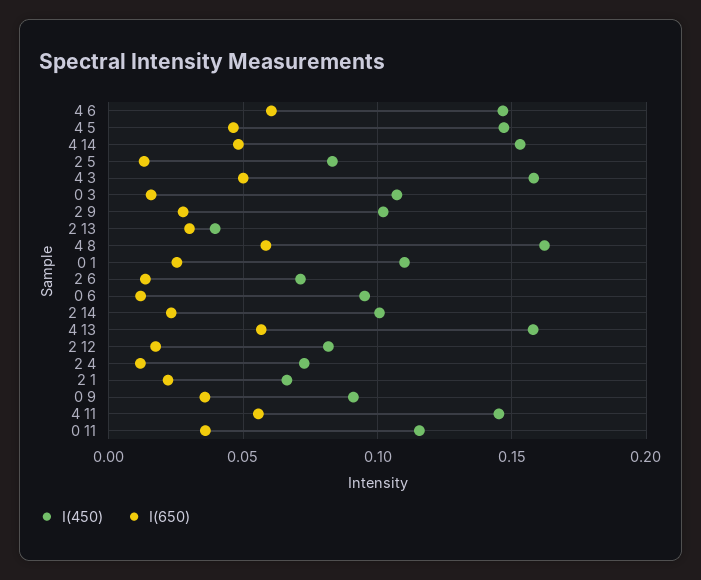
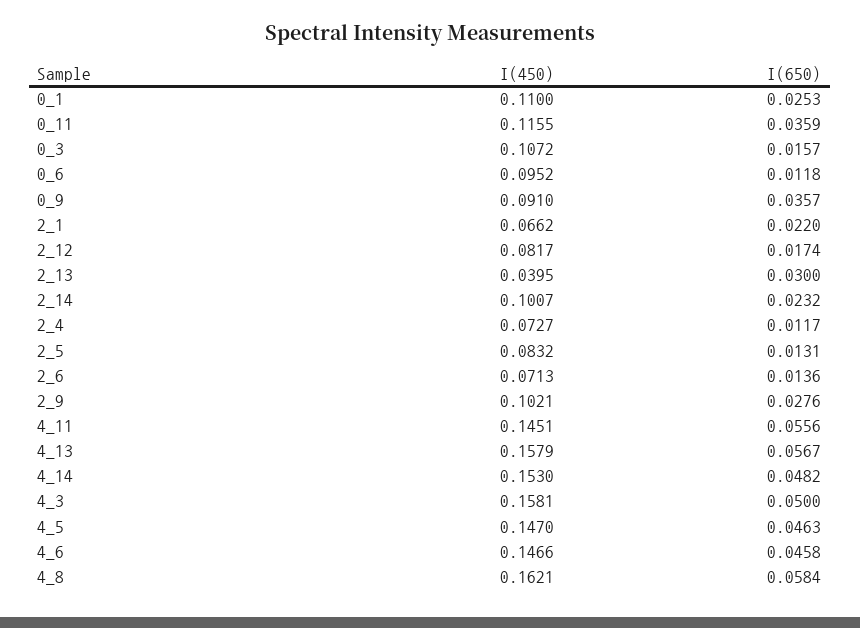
I(650), 4 6: 0.06 -> 0.0458

